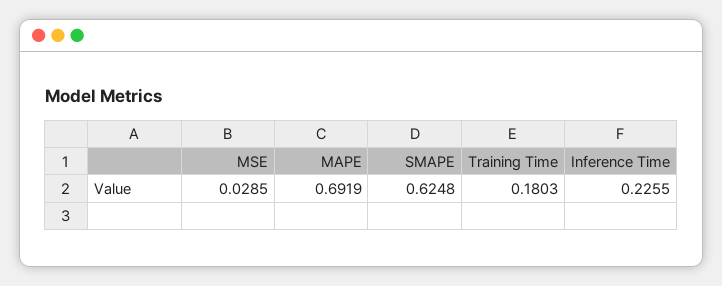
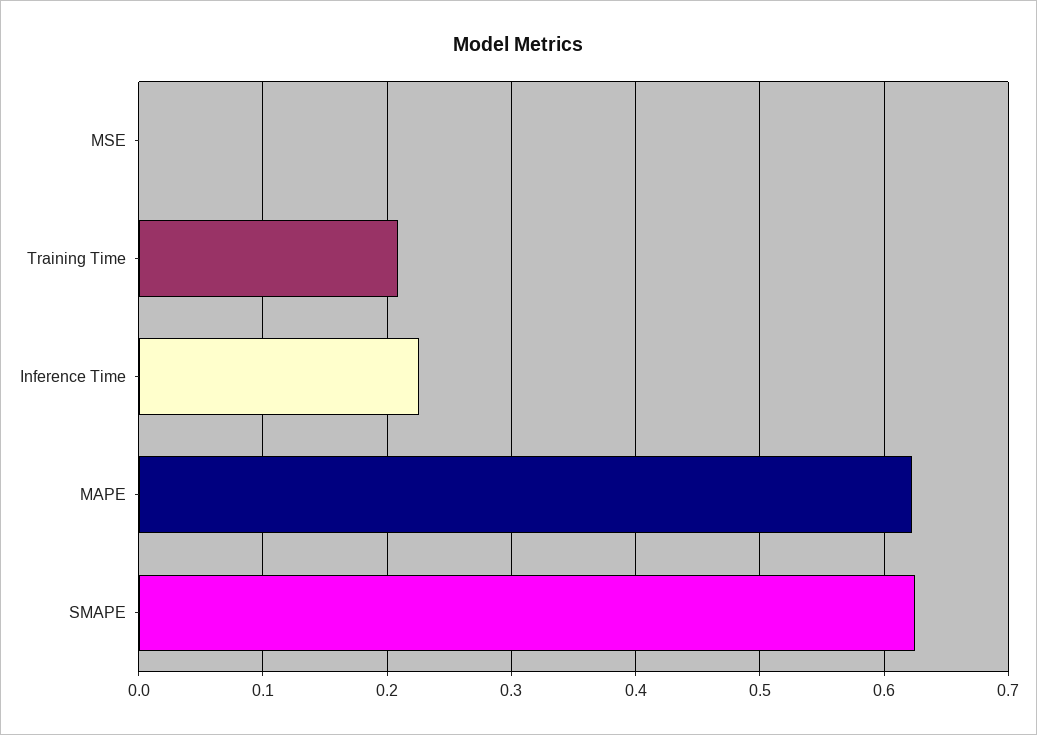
MSE: 0.0285 -> 0
MAPE: 0.6919 -> 0.62
Training Time: 0.1803 -> 0.21

